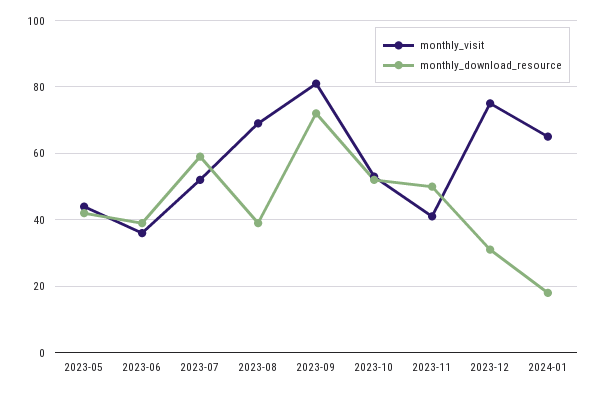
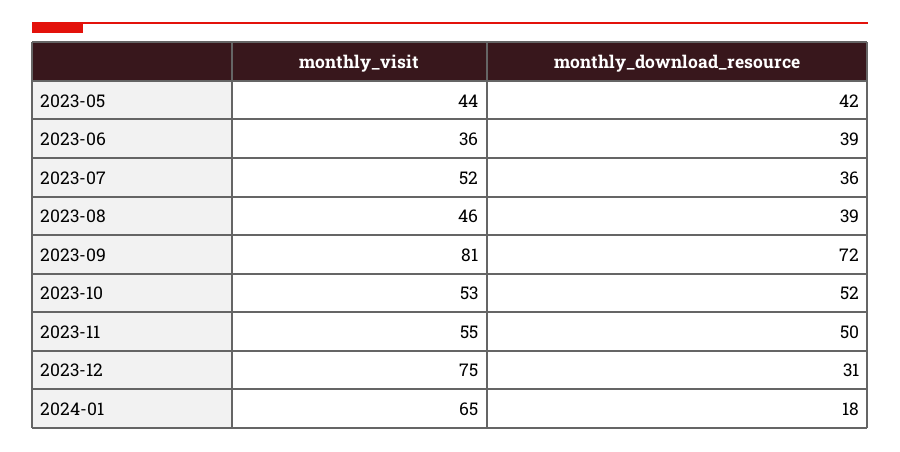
monthly_download_resource, 2023-07: 60 -> 36
monthly_visit, 2023-08: 70 -> 46
monthly_visit, 2023-11: 40 -> 55

